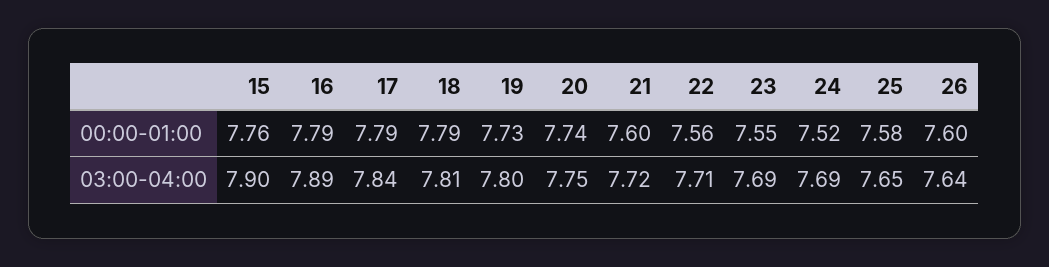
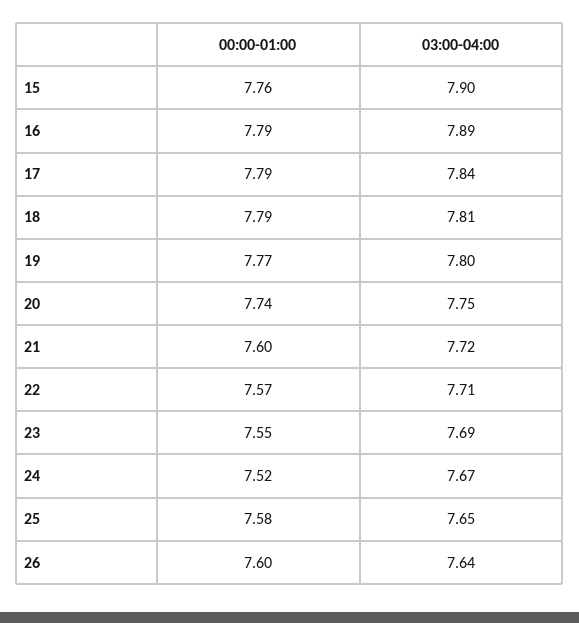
19, 00:00-01:00: 7.73 -> 7.77
22, 00:00-01:00: 7.56 -> 7.57
24, 03:00-04:00: 7.69 -> 7.67

